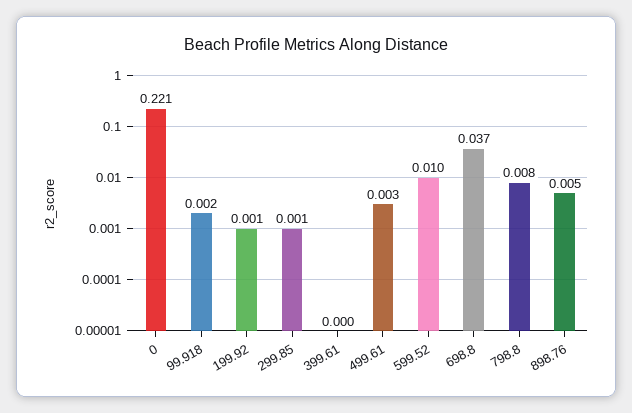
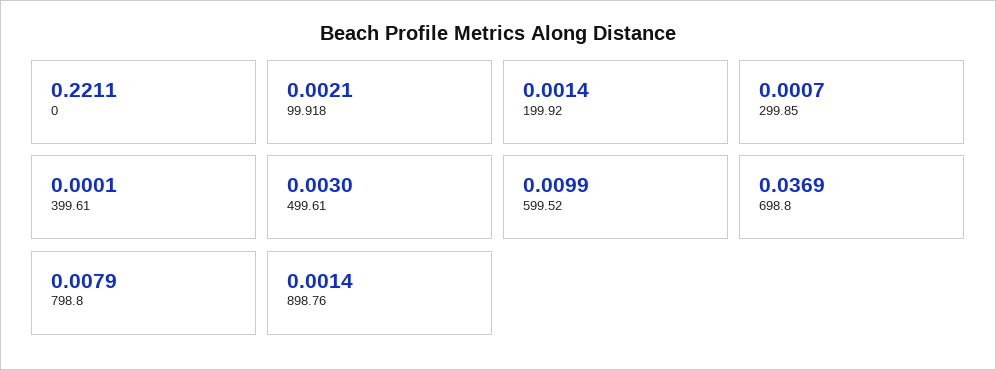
898.76: 0.005 -> 0.0014

